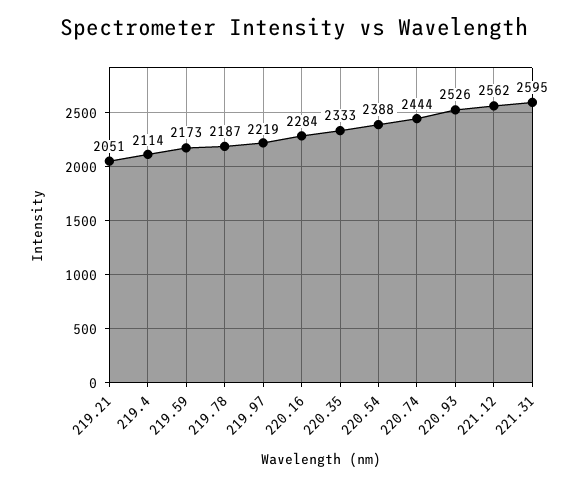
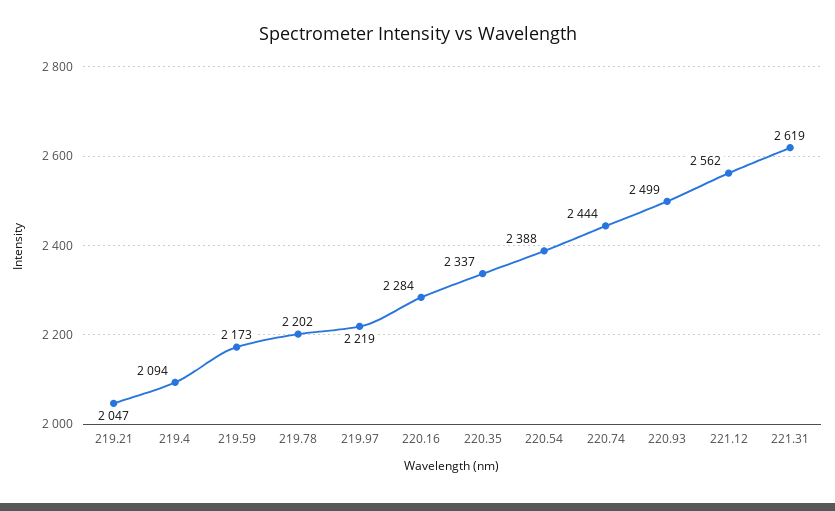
219.21: 2051 -> 2047
219.4: 2114 -> 2094
219.78: 2187 -> 2202
220.35: 2333 -> 2337
220.93: 2526 -> 2499
221.31: 2595 -> 2619

